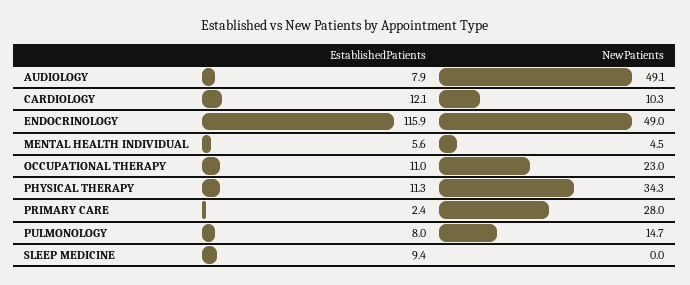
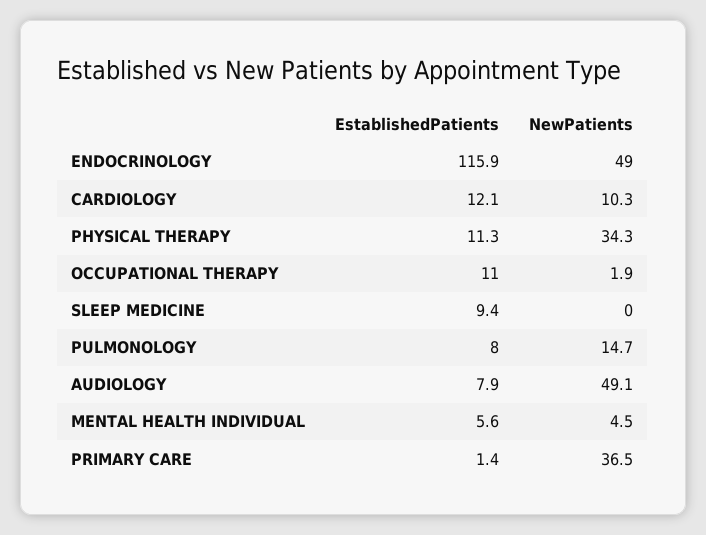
NewPatients, OCCUPATIONAL THERAPY: 23 -> 1.9
EstablishedPatients, PRIMARY CARE: 2.4 -> 1.4
NewPatients, PRIMARY CARE: 28 -> 36.5

